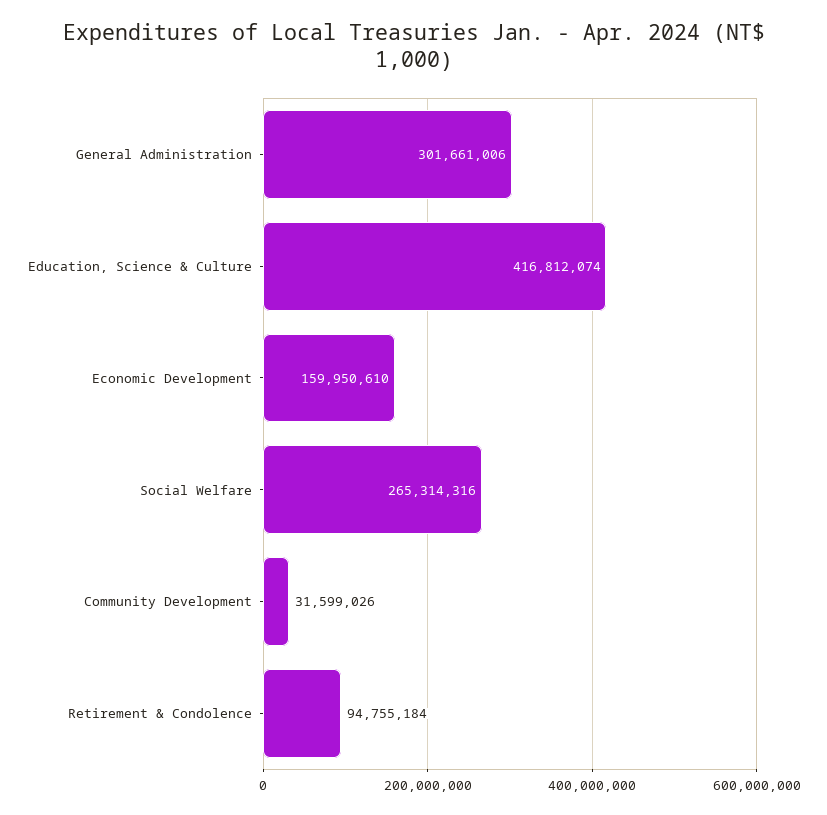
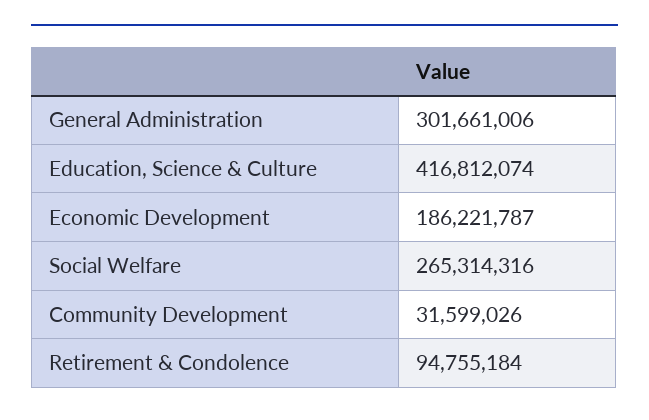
Economic Development: 159950610 -> 186221787

